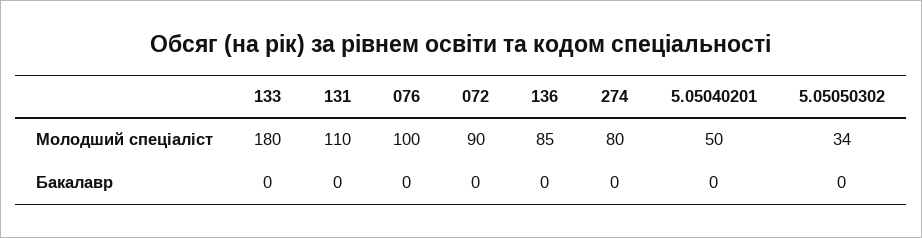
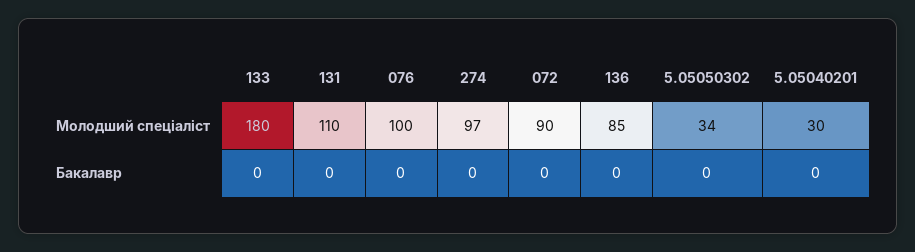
274, Молодший спеціаліст: 80 -> 97
5.05040201, Молодший спеціаліст: 50 -> 30

